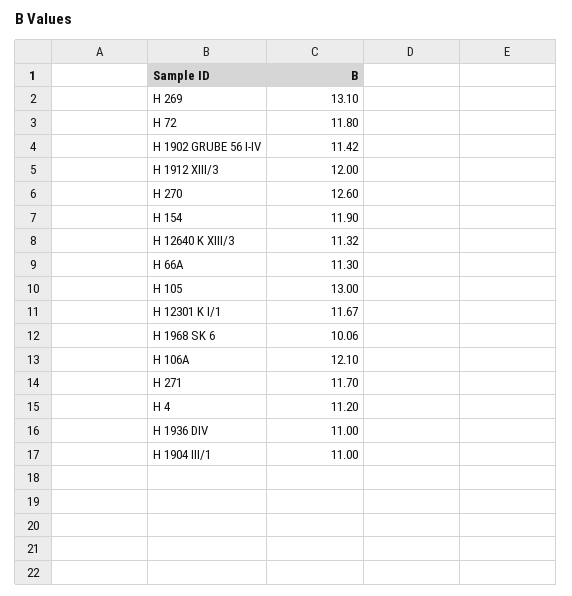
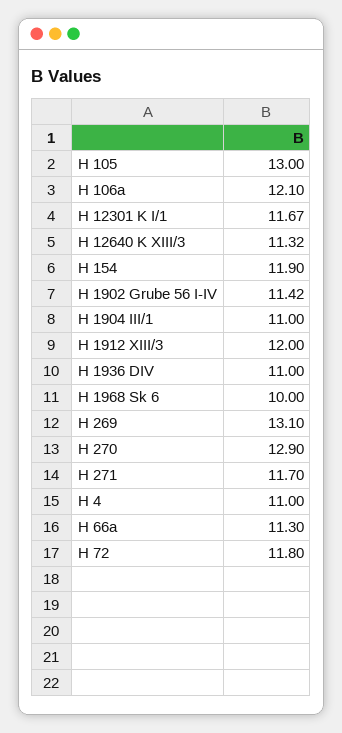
H 270: 12.6 -> 12.9
H 1968 SK 6: 10.06 -> 10
H 4: 11.2 -> 11

